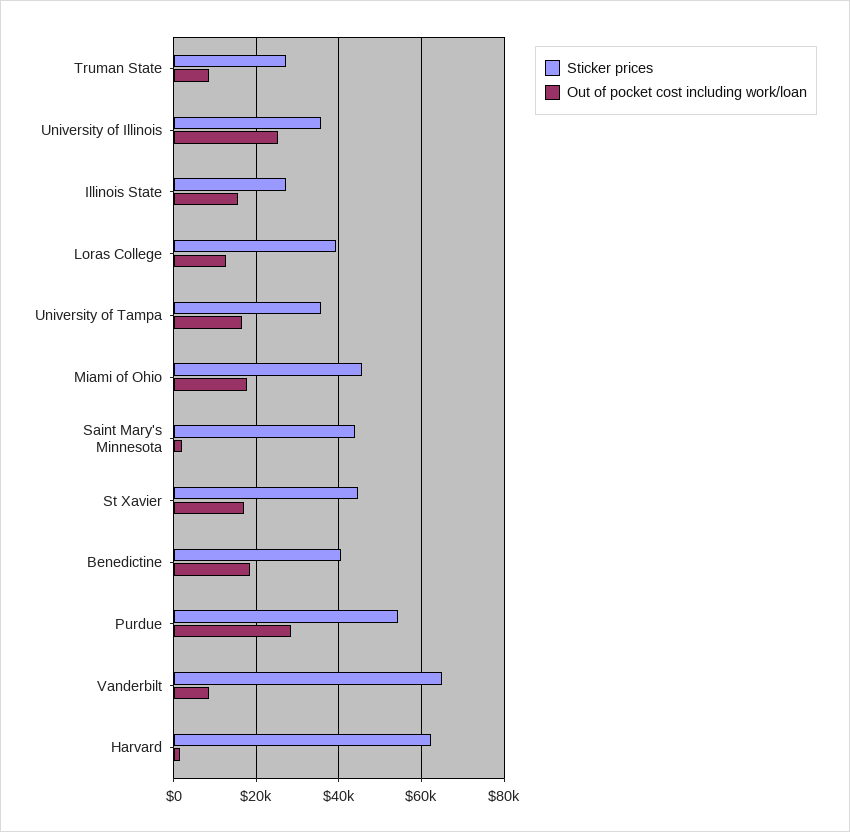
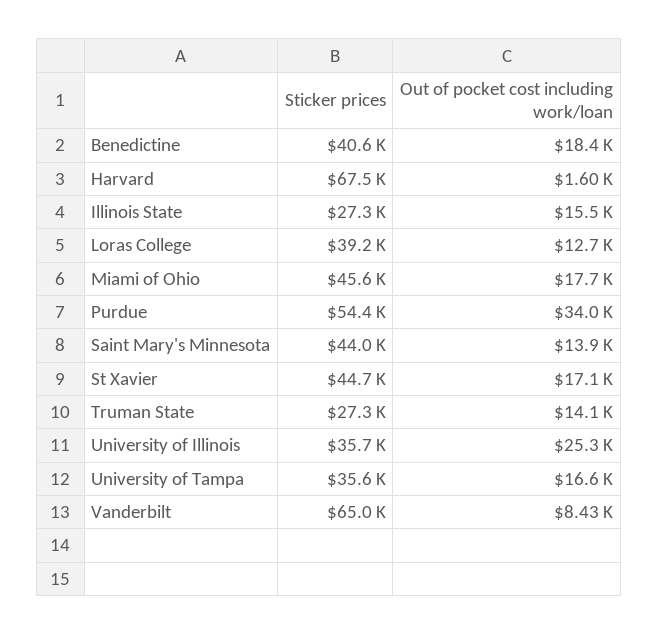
Out of pocket cost including work/loan, Truman State: 8000 -> 14100
Out of pocket cost including work/loan, Saint Mary's Minnesota: 2000 -> 13900
Out of pocket cost including work/loan, Purdue: 28000 -> 34000
Sticker prices, Harvard: 62000 -> 67500

